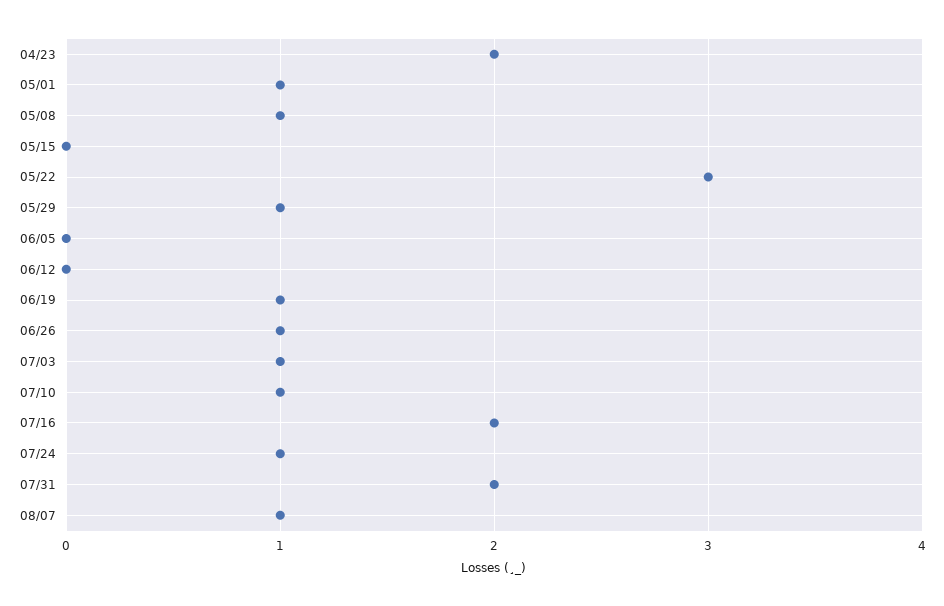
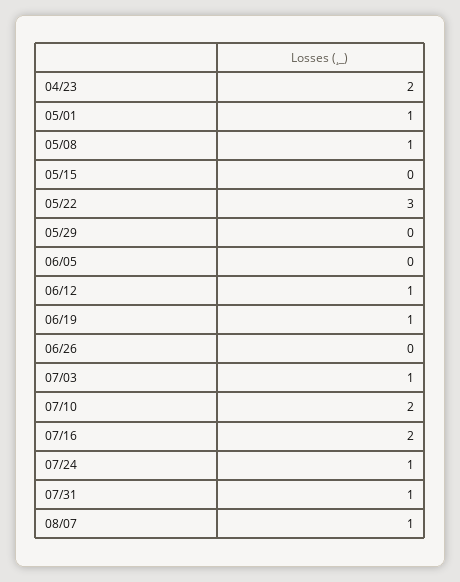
05/29: 1 -> 0
06/12: 0 -> 1
06/26: 1 -> 0
07/10: 1 -> 2
07/31: 2 -> 1

